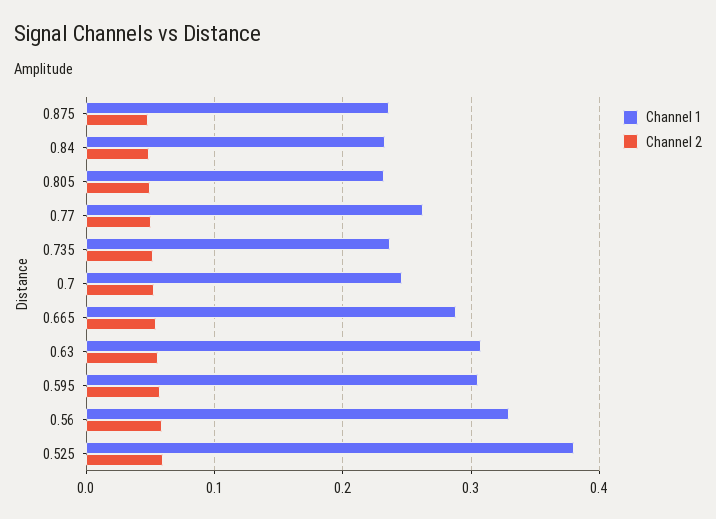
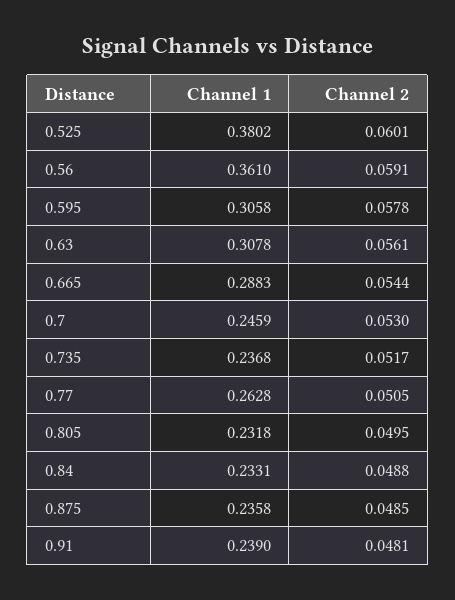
Channel 1, 0.56: 0.33 -> 0.361
Channel 1, 0.91: none -> 0.239
Channel 2, 0.91: none -> 0.0481

